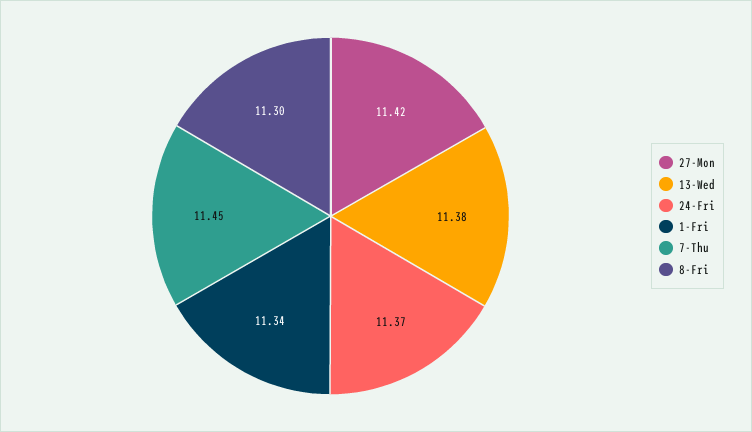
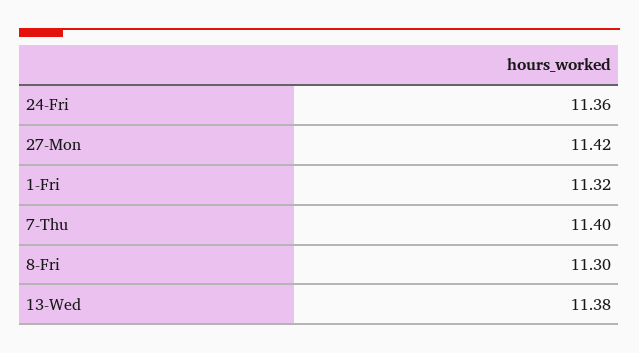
24-Fri: 11.37 -> 11.36
1-Fri: 11.34 -> 11.32
7-Thu: 11.45 -> 11.4

